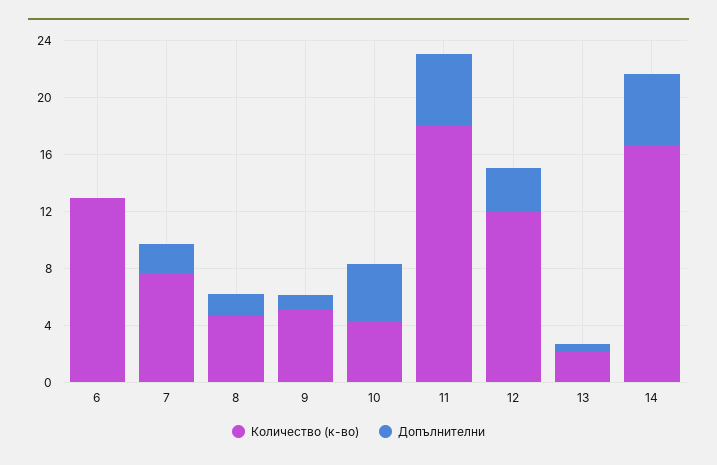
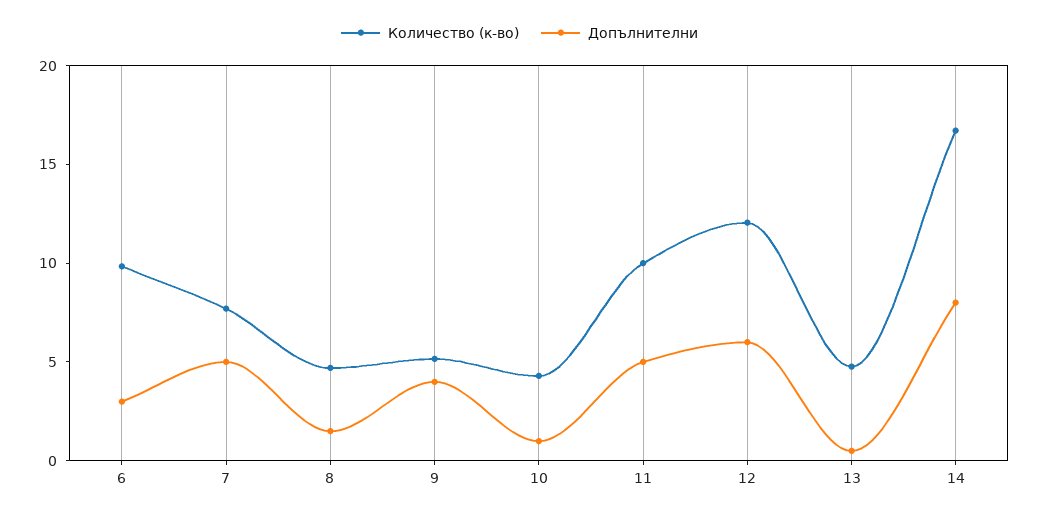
Количество (к-во), 6: 13 -> 10
Допълнителни, 6: 0 -> 3
Допълнителни, 7: 2 -> 5
Допълнителни, 9: 1 -> 4
Допълнителни, 10: 4 -> 1
Количество (к-во), 11: 18 -> 10
Допълнителни, 12: 3 -> 6
Количество (к-во), 13: 2 -> 5
Допълнителни, 14: 5 -> 8

